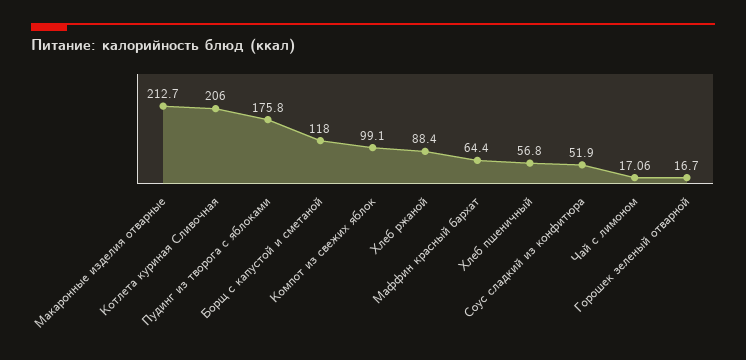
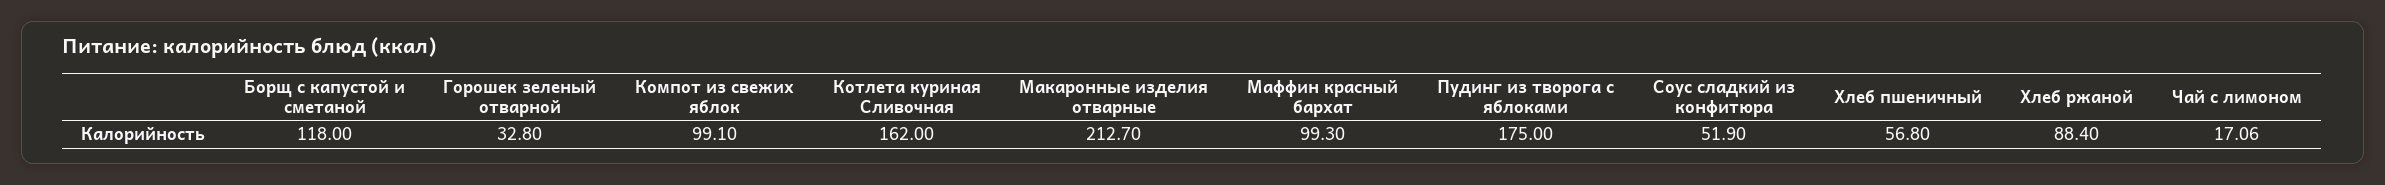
Котлета куриная Сливочная: 206 -> 162
Пудинг из творога с яблоками: 175.8 -> 175
Маффин красный бархат: 64.4 -> 99.3
Горошек зеленый отварной: 16.7 -> 32.8

